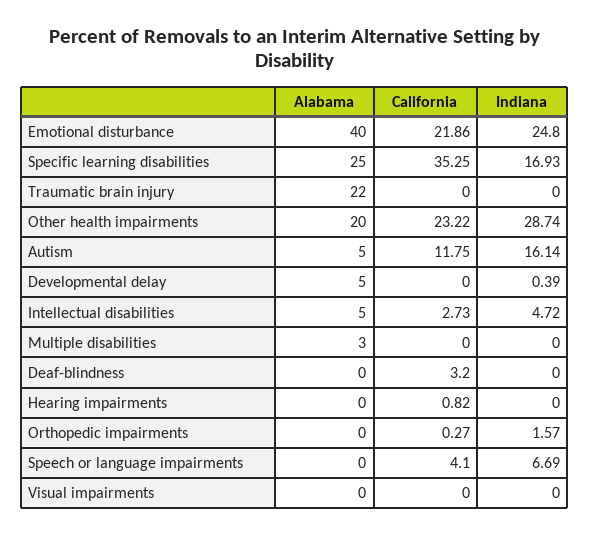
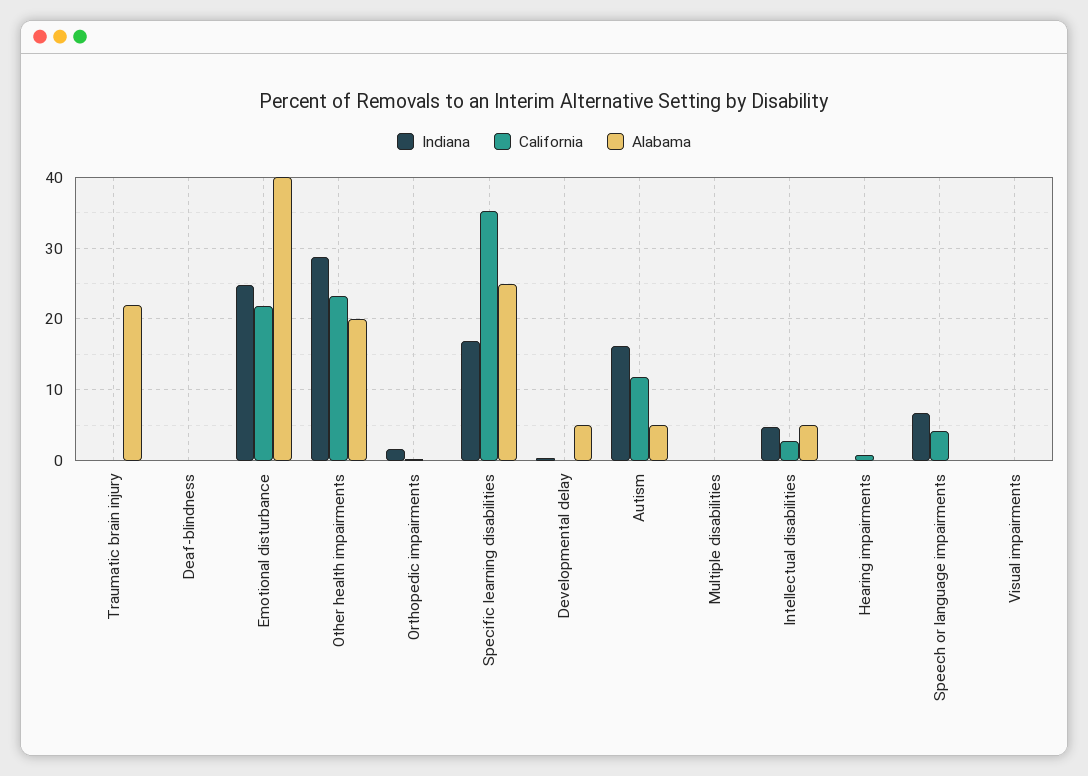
Alabama, Multiple disabilities: 3 -> 0
California, Deaf-blindness: 3.2 -> 0

